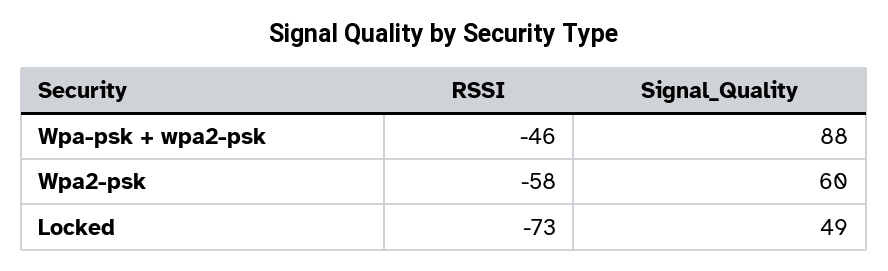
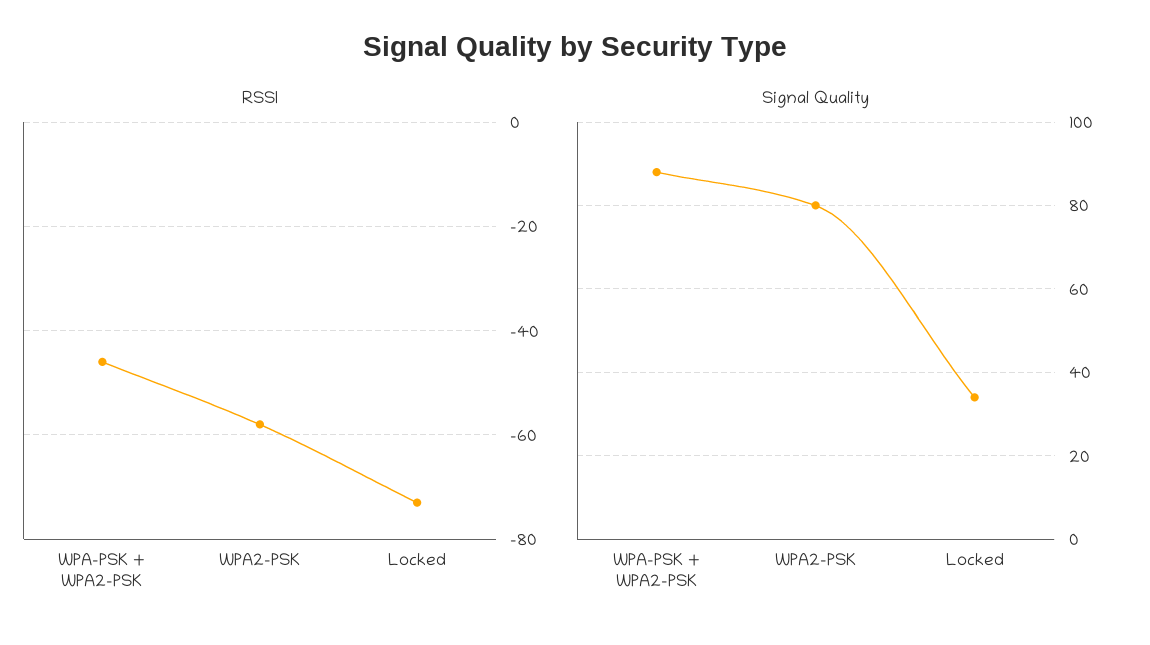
Signal_Quality, Wpa2-psk: 60 -> 80
Signal_Quality, Locked: 49 -> 35

